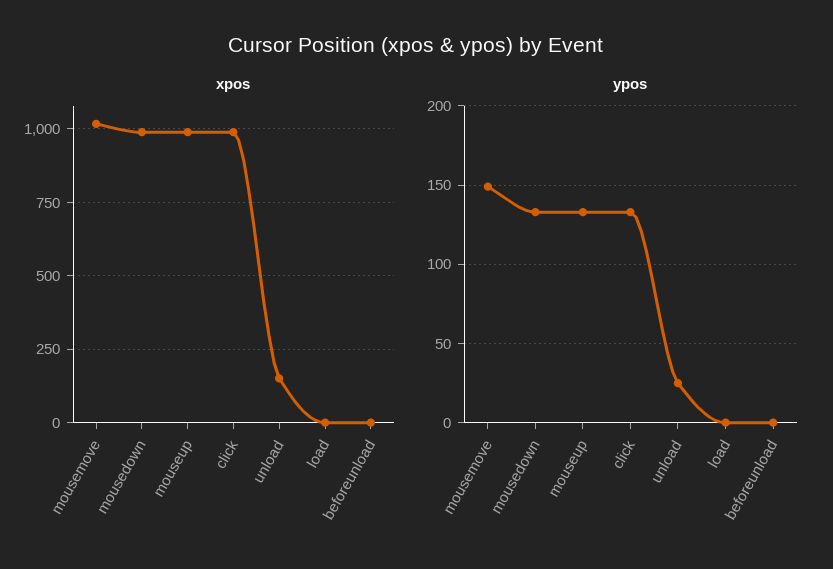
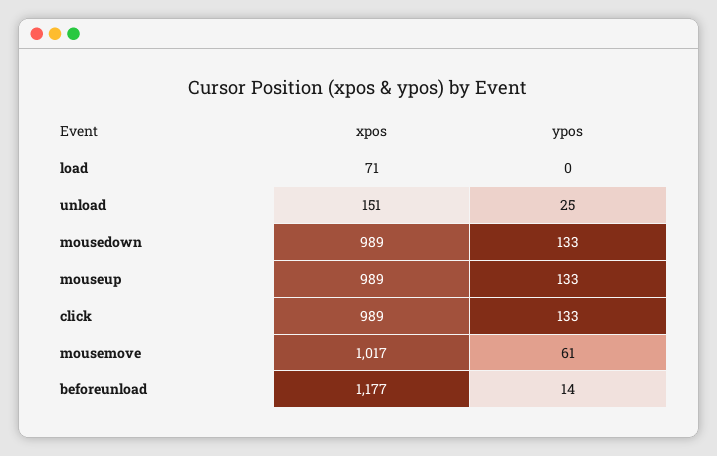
xpos, load: 0 -> 71
xpos, beforeunload: 0 -> 1177
ypos, mousemove: 150 -> 61
ypos, beforeunload: 0 -> 14

